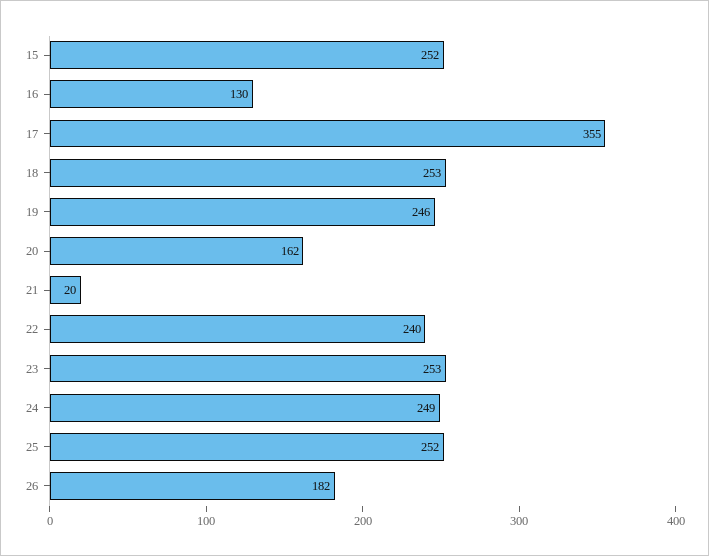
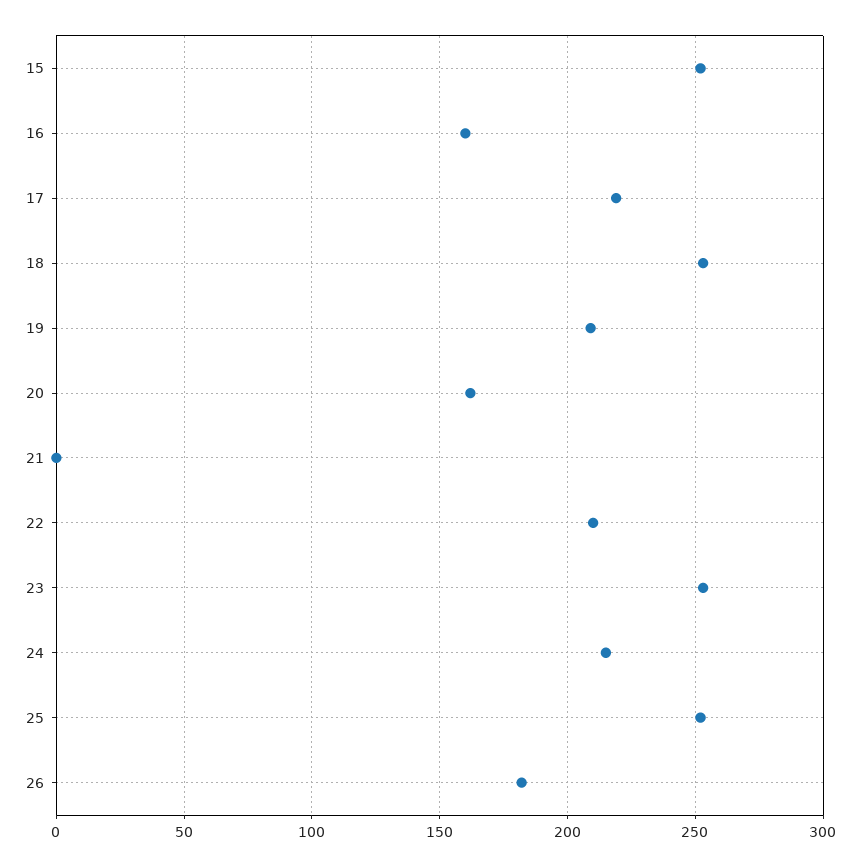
16: 130 -> 160
17: 355 -> 220
19: 246 -> 210
21: 20 -> 0
22: 240 -> 210
24: 249 -> 215

